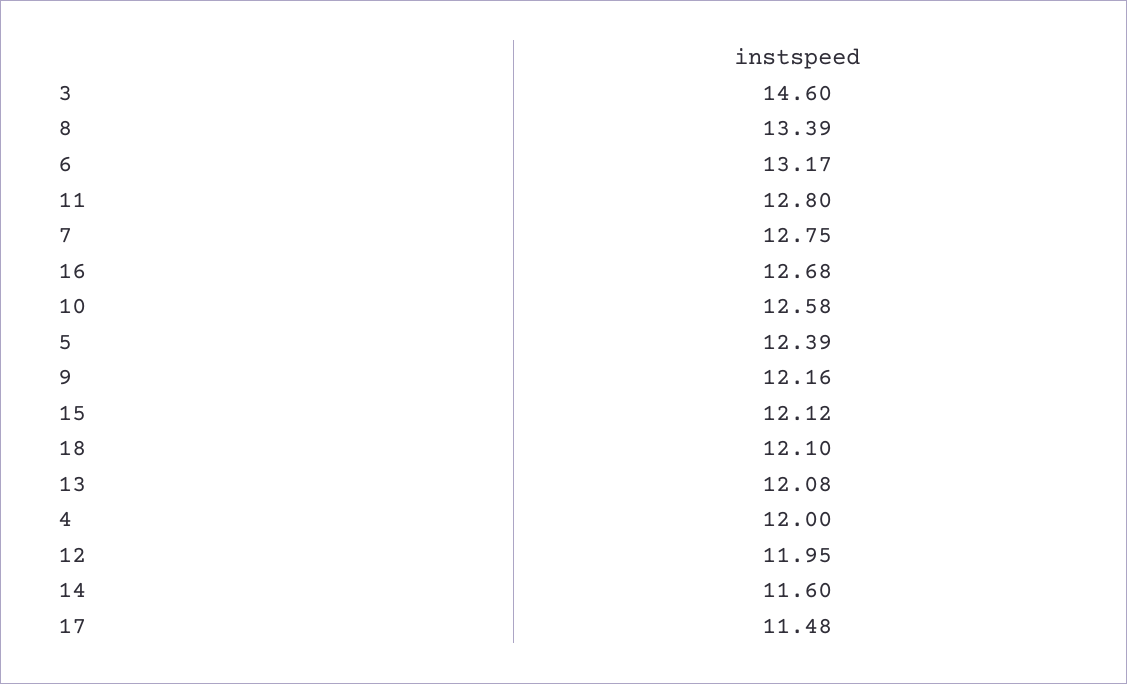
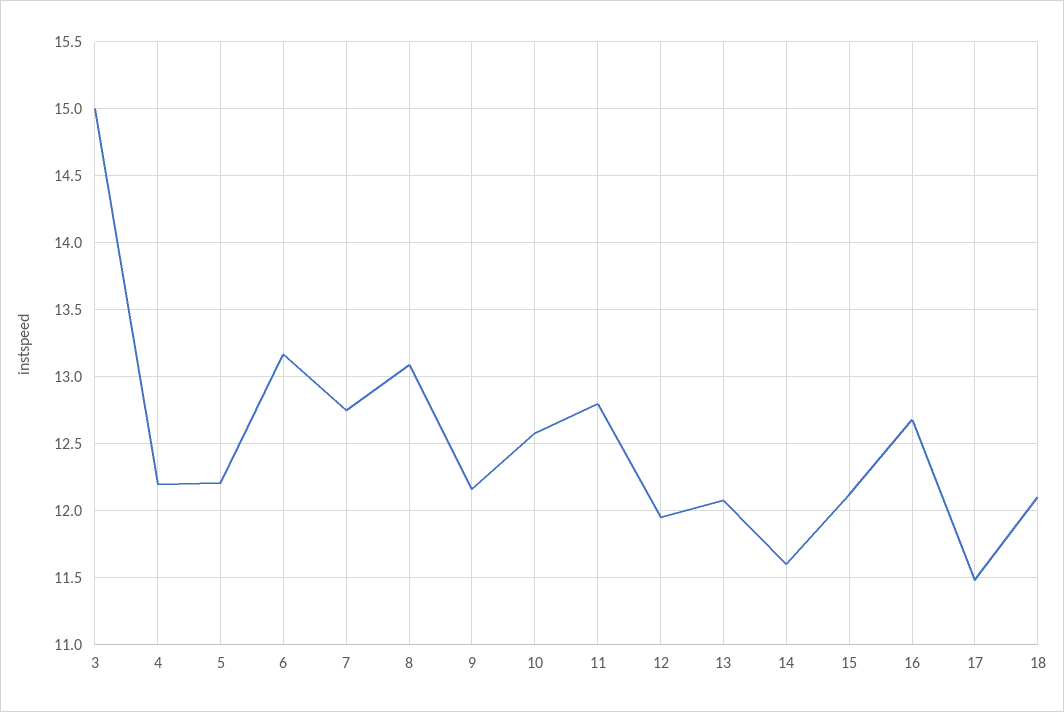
3: 14.6 -> 15
8: 13.39 -> 13.1
5: 12.39 -> 12.2
4: 12 -> 12.2

